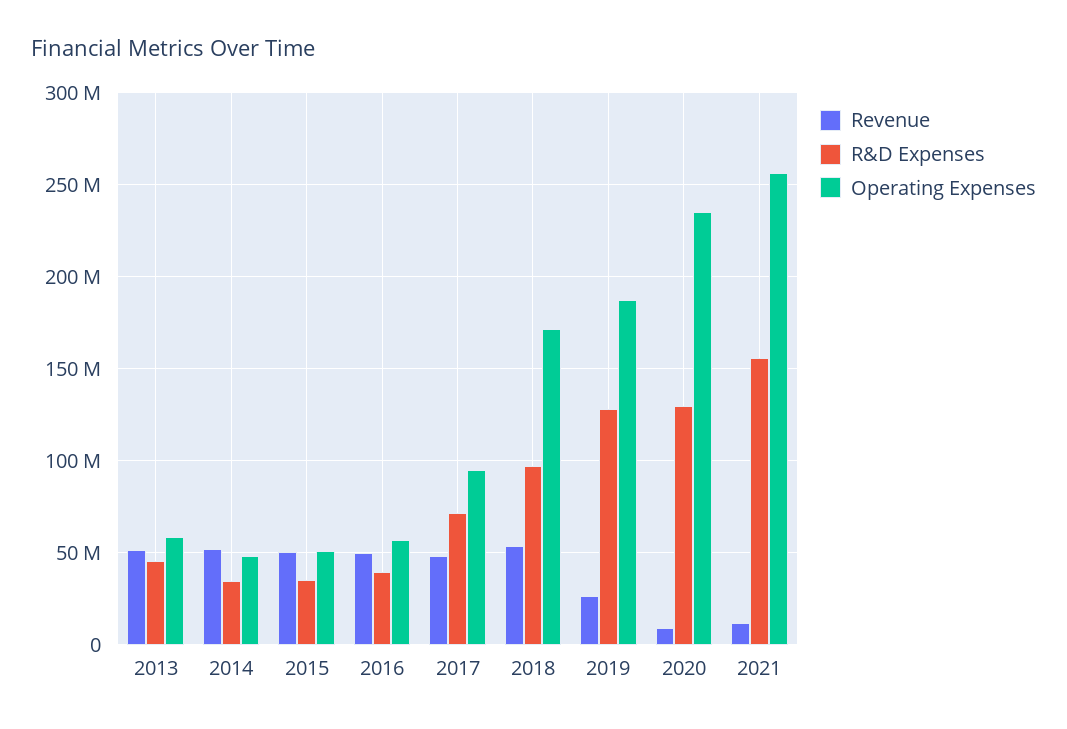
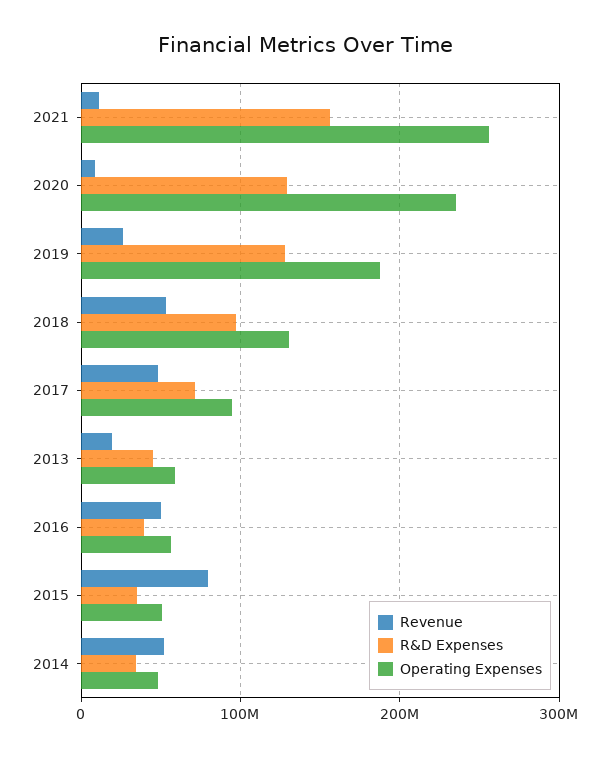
Revenue, 2013: 50000000 -> 20000000
Revenue, 2015: 50000000 -> 80000000
Operating Expenses, 2018: 170000000 -> 130000000

